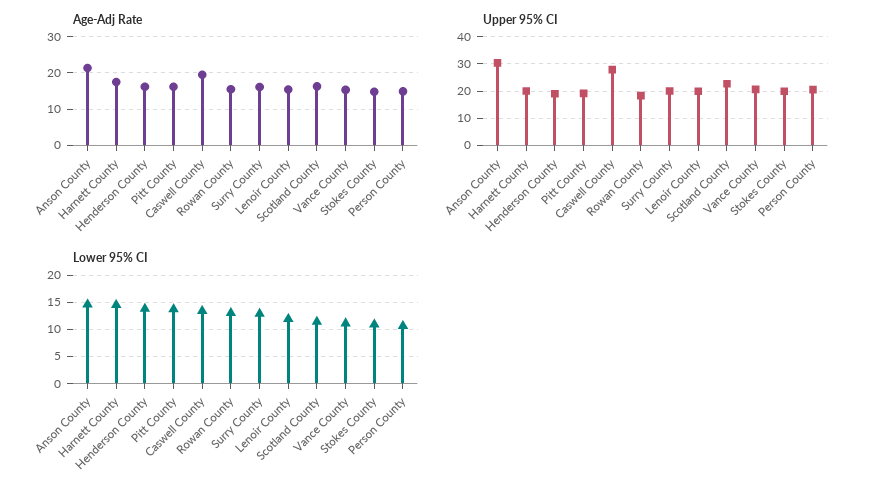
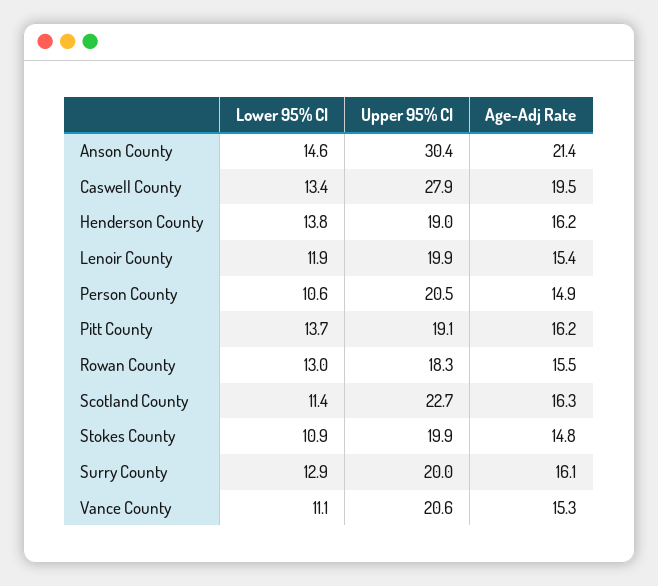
Age-Adj Rate, Harnett County: 18 -> none
Upper 95% CI, Harnett County: 20 -> none
Lower 95% CI, Harnett County: 15 -> none

